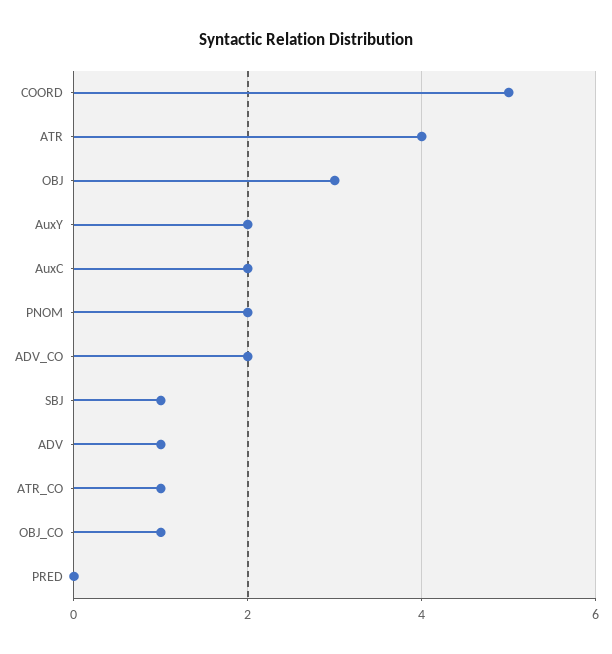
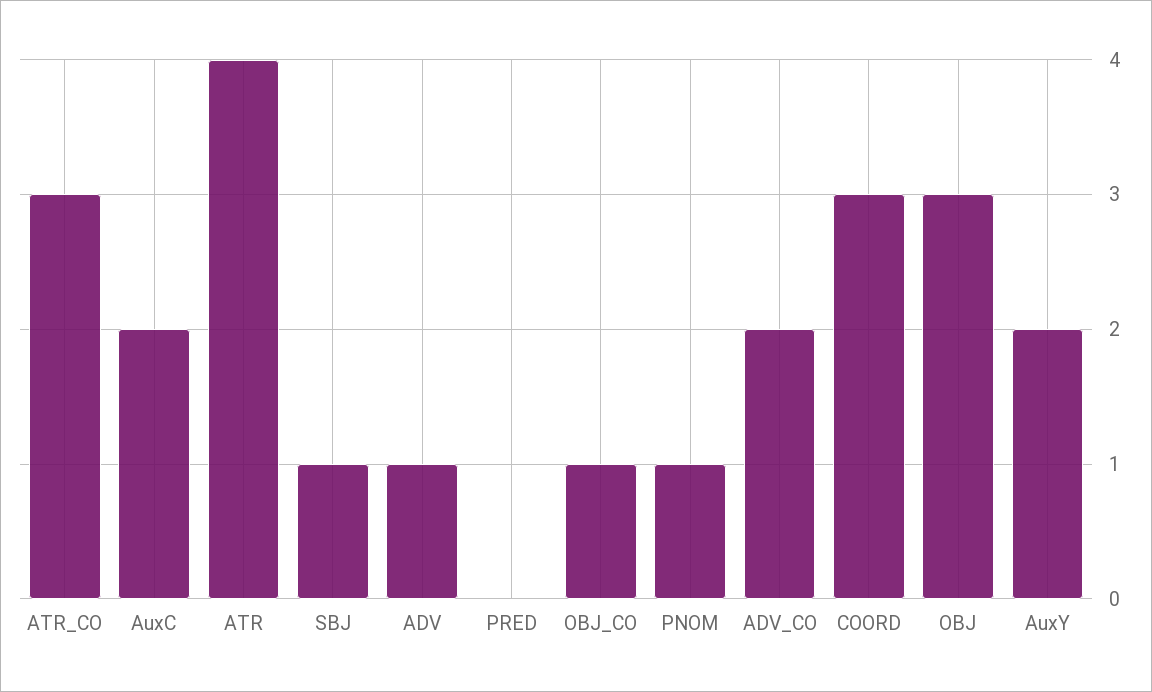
COORD: 5 -> 3
PNOM: 2 -> 1
ATR_CO: 1 -> 3

